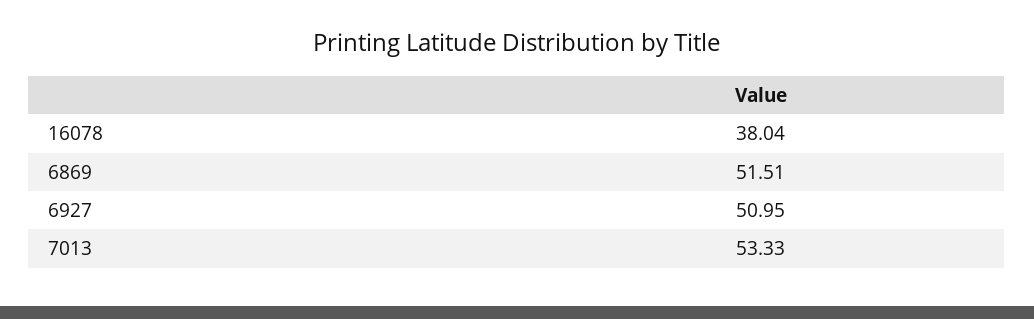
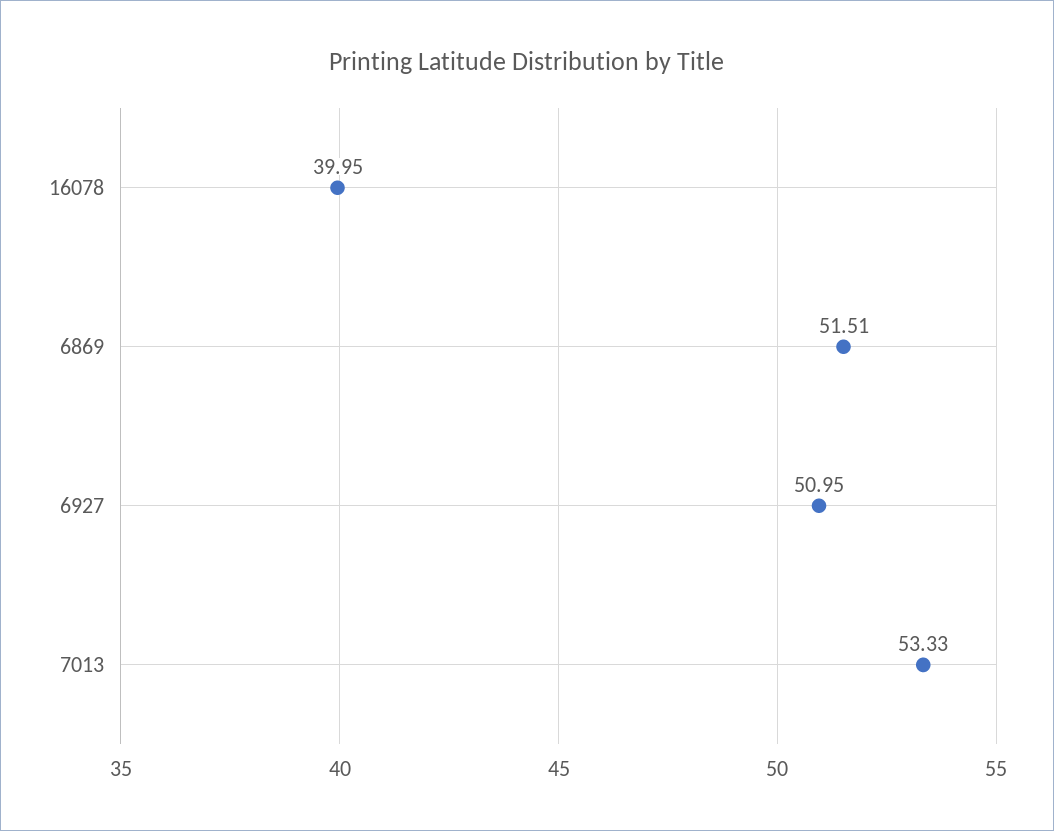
16078: 38.04 -> 39.95

